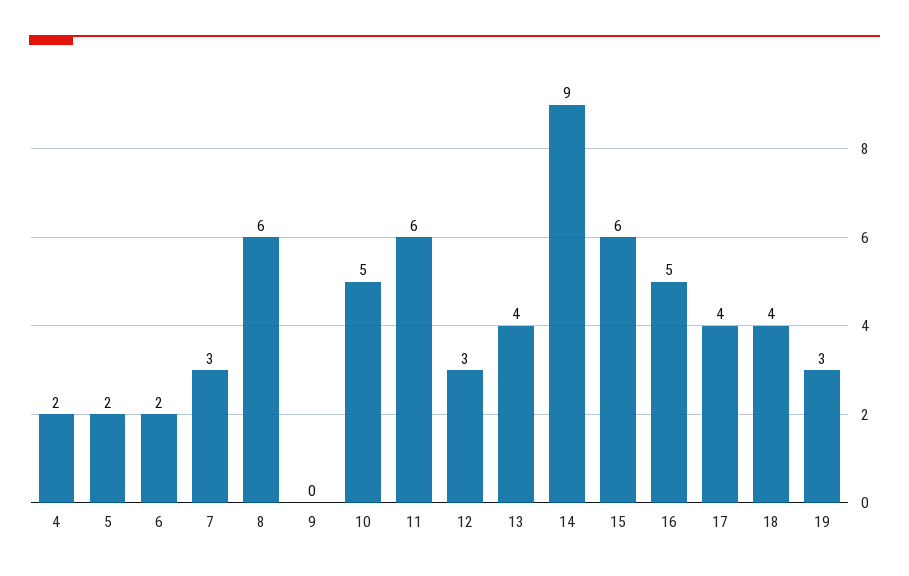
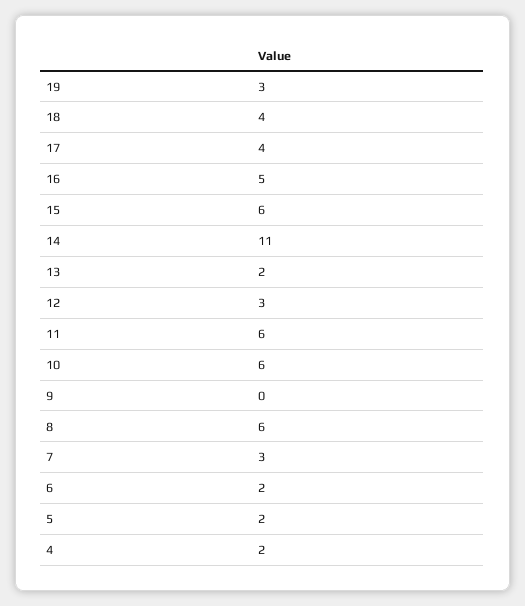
10: 5 -> 6
13: 4 -> 2
14: 9 -> 11

